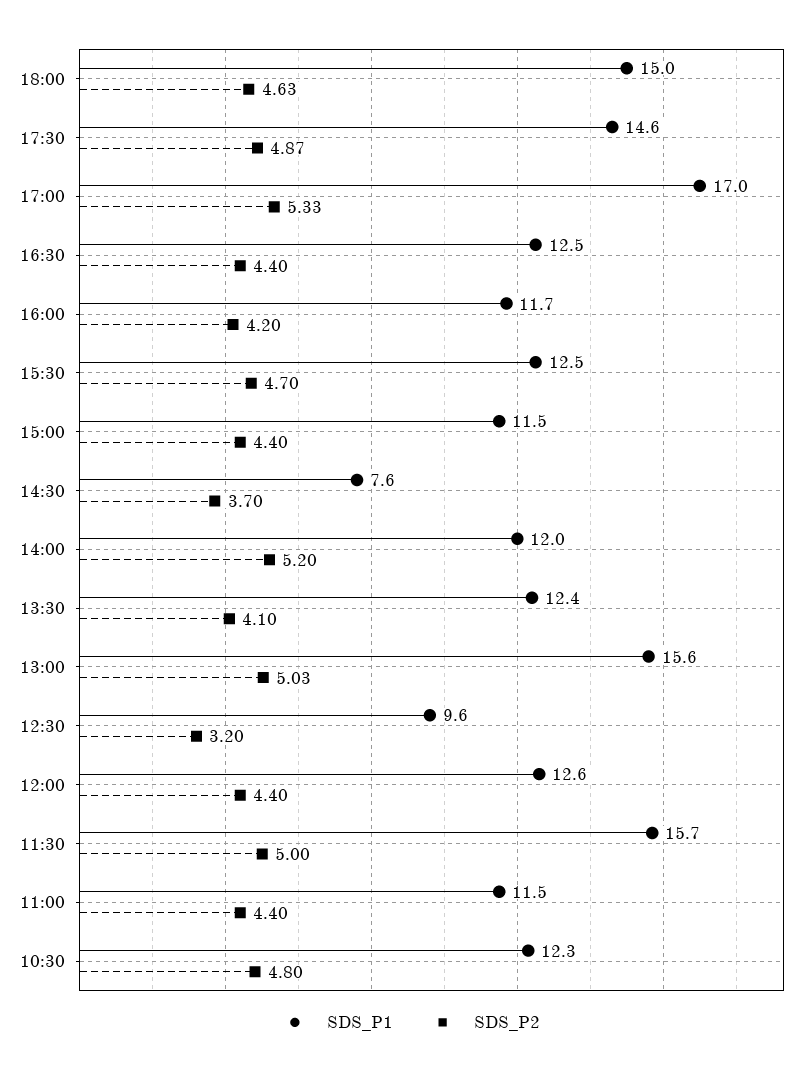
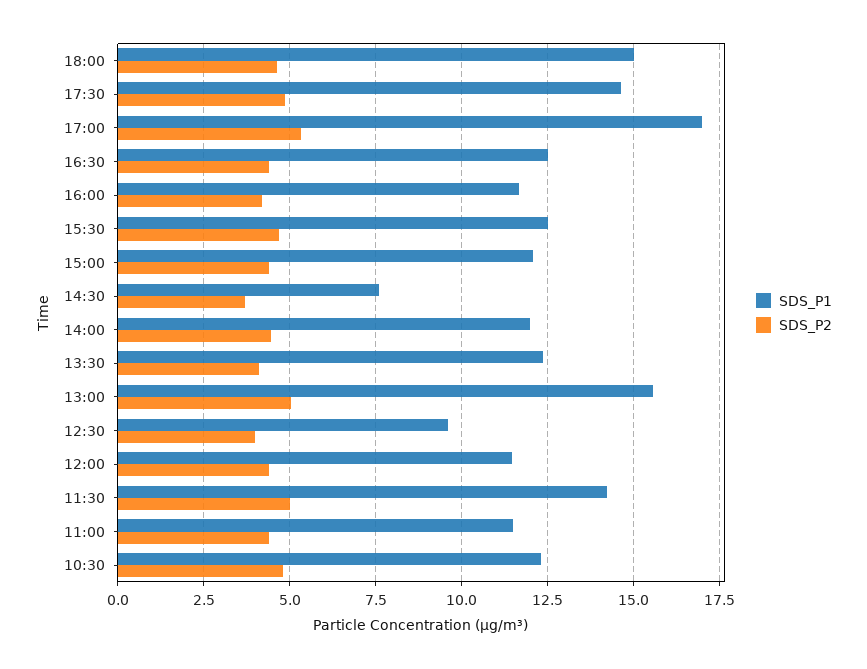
SDS_P1, 15:00: 11.5 -> 12
SDS_P2, 14:00: 5.2 -> 4.5
SDS_P2, 12:30: 3.2 -> 4
SDS_P1, 12:00: 12.6 -> 11.5
SDS_P1, 11:30: 15.7 -> 14.25

